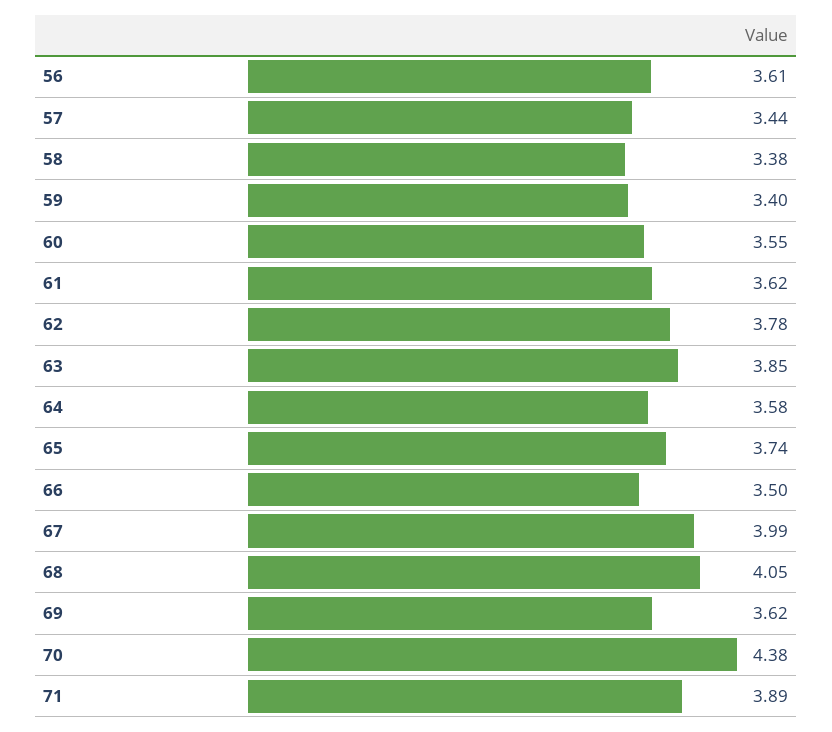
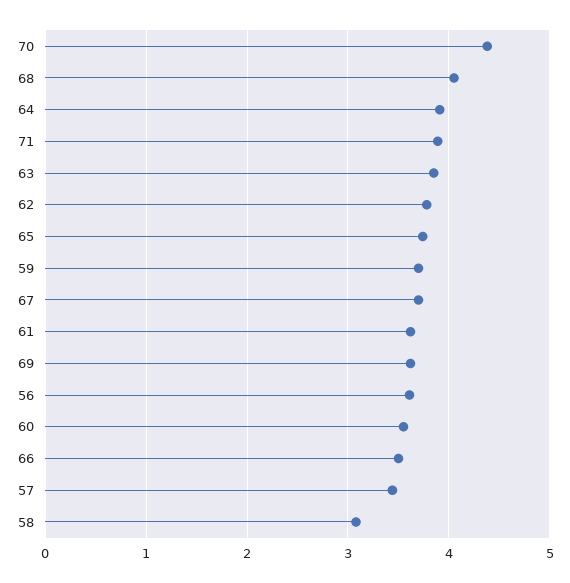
58: 3.38 -> 3.1
59: 3.4 -> 3.7
64: 3.58 -> 3.9
67: 3.99 -> 3.7

